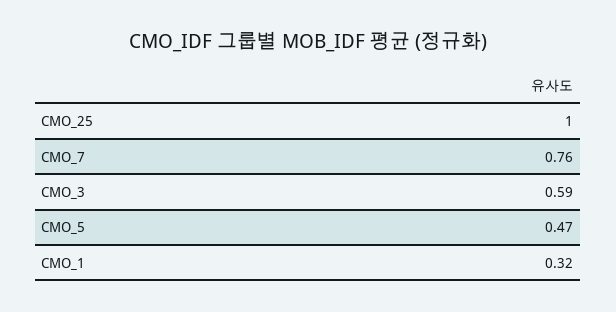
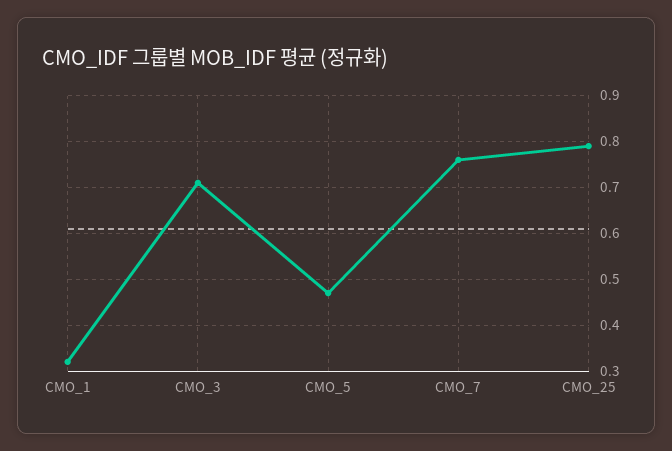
CMO_25: 1 -> 0.8
CMO_3: 0.59 -> 0.7

